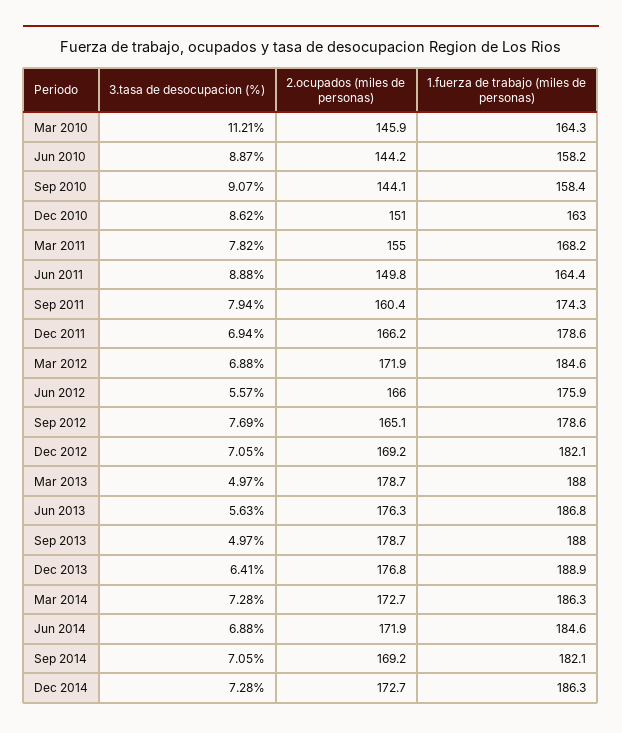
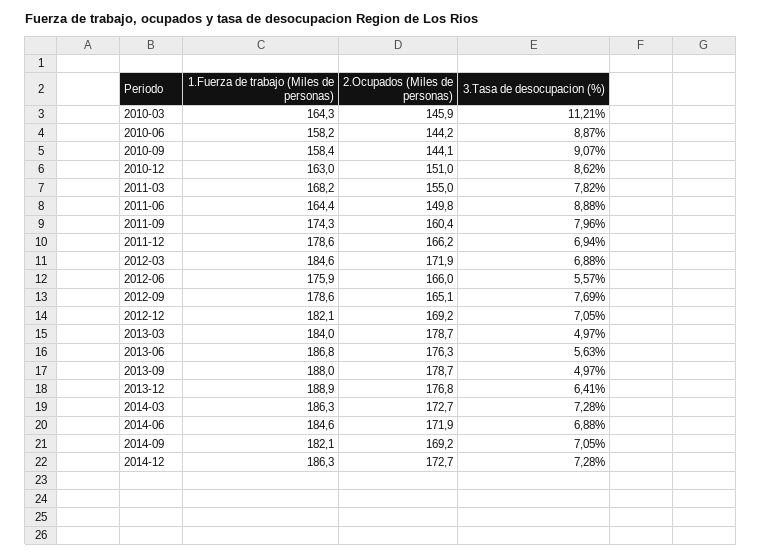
3.tasa de desocupacion (%), Sep 2011: 7.94 -> 7.96
1.fuerza de trabajo (miles de personas), Mar 2013: 188 -> 184

